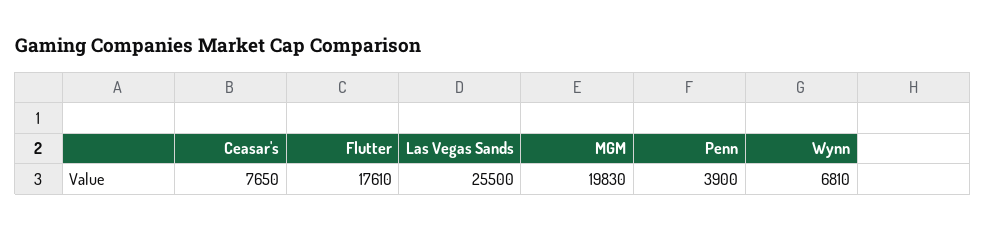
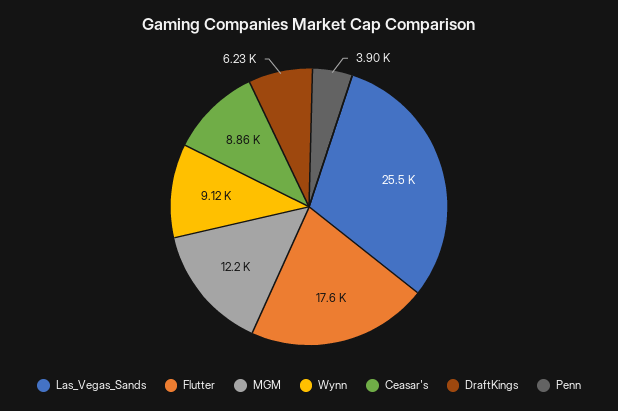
Ceasar's: 7650 -> 8860
MGM: 19830 -> 12200
Wynn: 6810 -> 9120
DraftKings: none -> 6230

